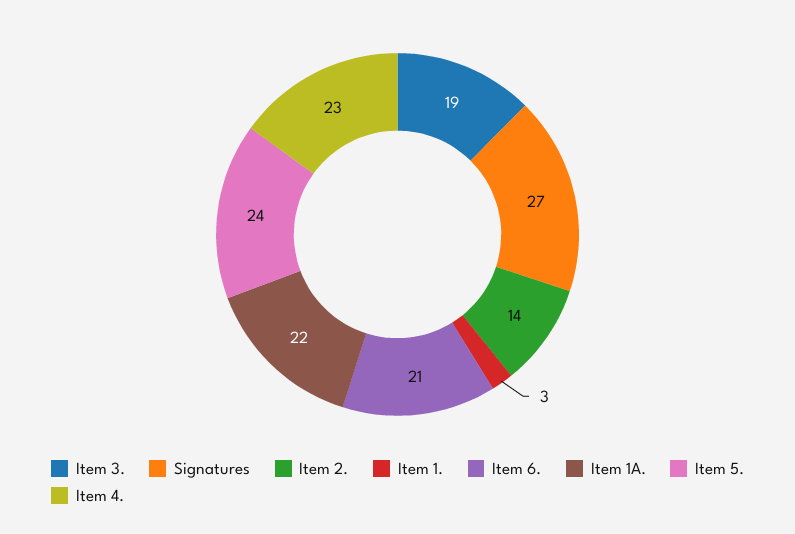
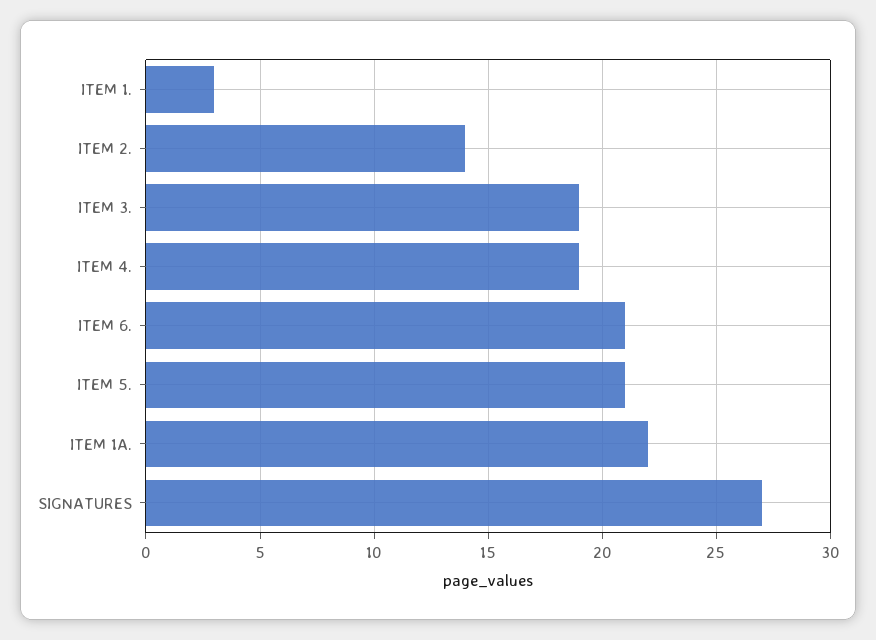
Item 5.: 24 -> 21
Item 4.: 23 -> 19

